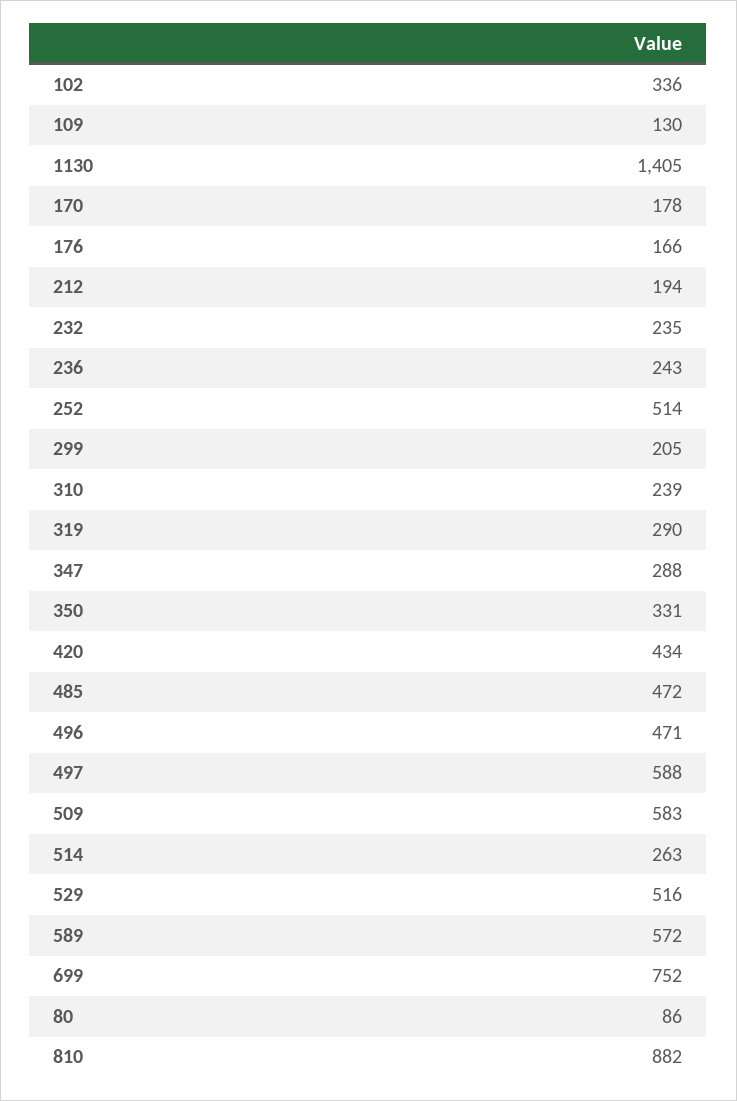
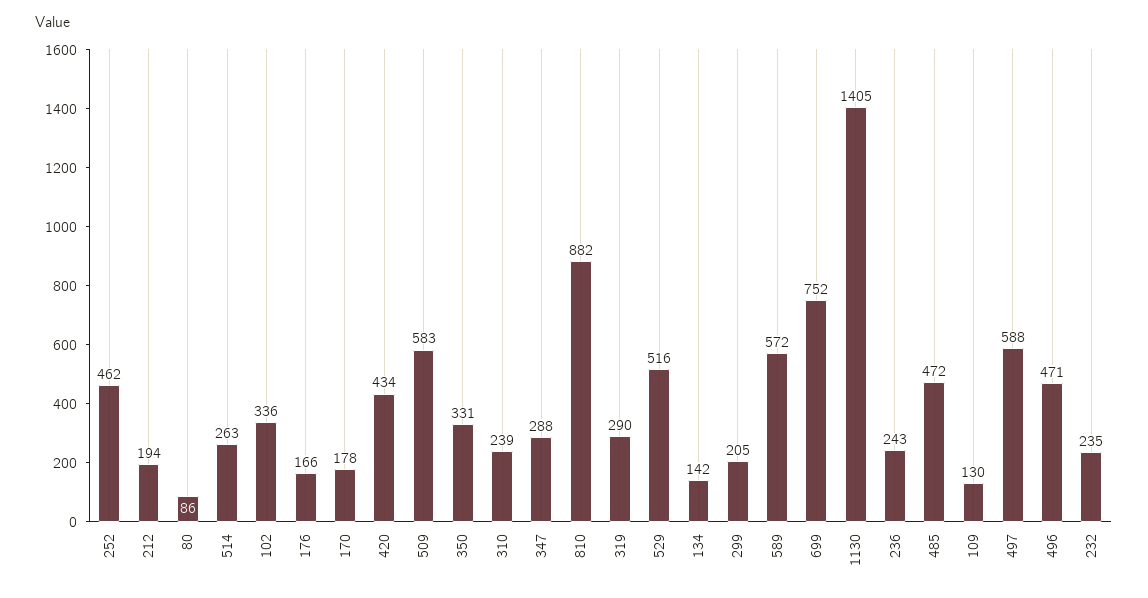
252: 514 -> 462
134: none -> 142

